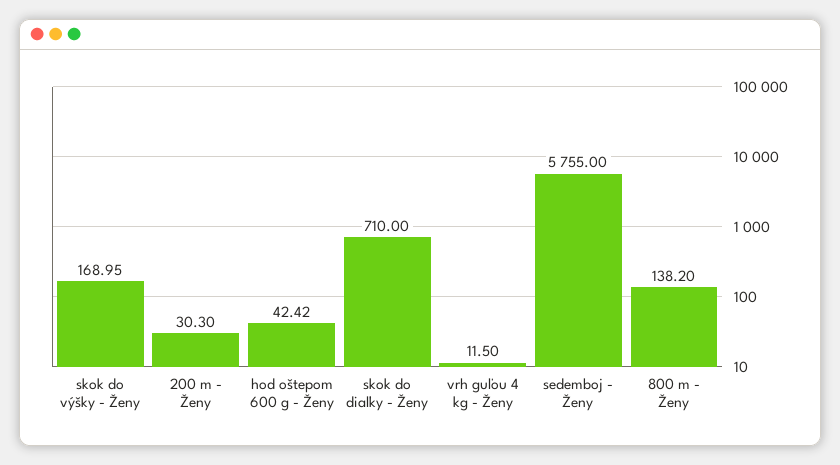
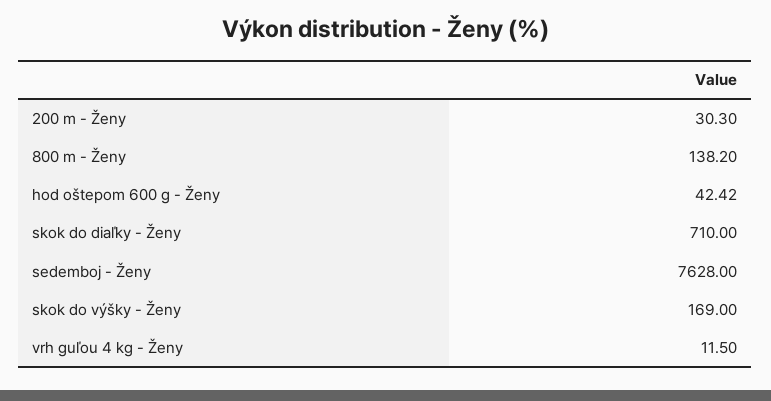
skok do výšky - Ženy: 168.95 -> 169
sedemboj - Ženy: 5755 -> 7628

